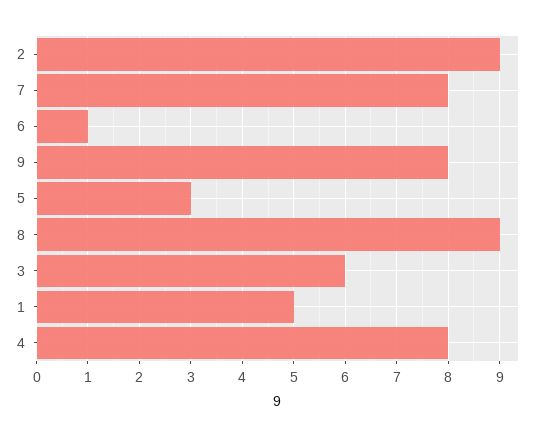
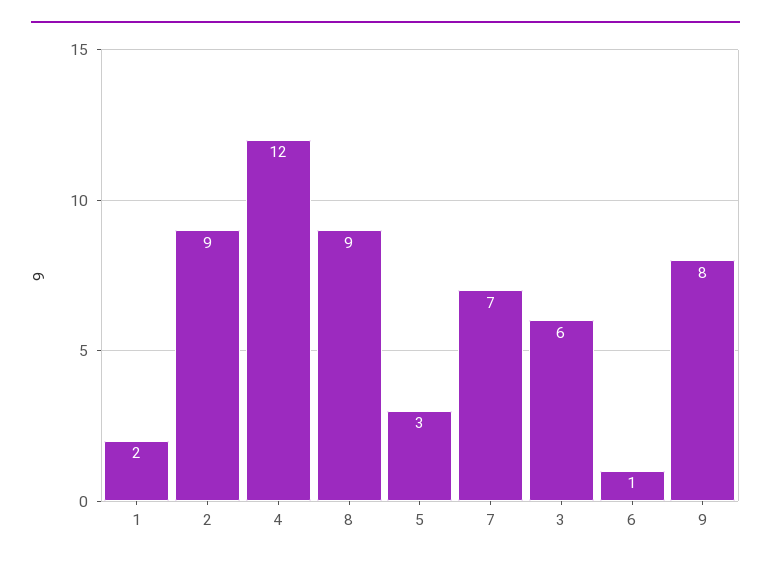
7: 8 -> 7
1: 5 -> 2
4: 8 -> 12

